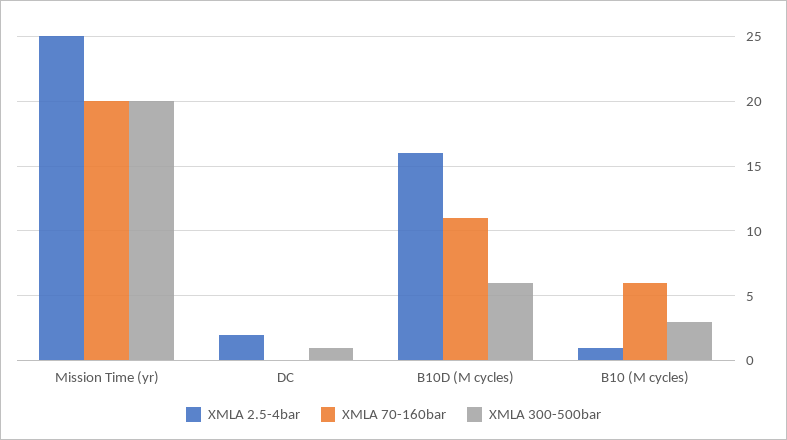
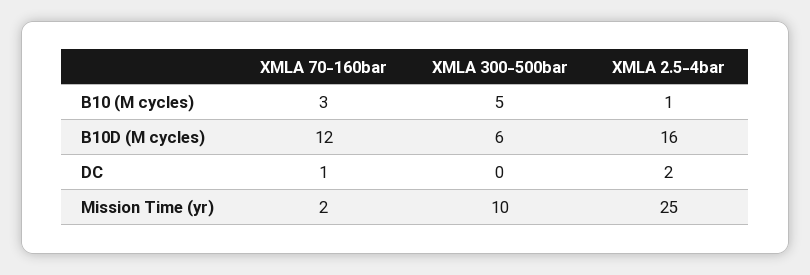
XMLA 70-160bar, Mission Time (yr): 20 -> 2
XMLA 300-500bar, Mission Time (yr): 20 -> 10
XMLA 70-160bar, DC: 0 -> 1
XMLA 300-500bar, DC: 1 -> 0
XMLA 70-160bar, B10D (M cycles): 11 -> 12
XMLA 70-160bar, B10 (M cycles): 6 -> 3
XMLA 300-500bar, B10 (M cycles): 3 -> 5

